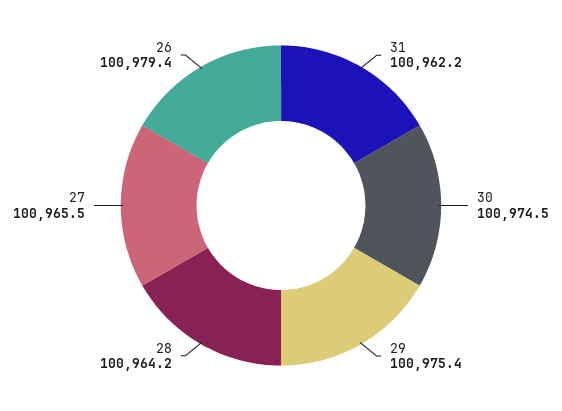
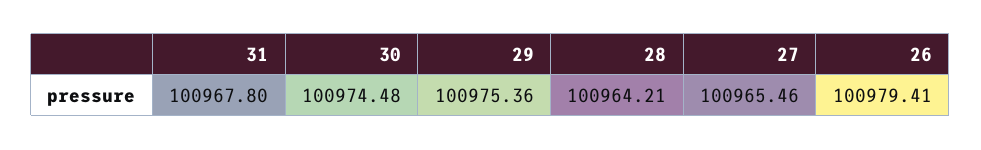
31: 100962.2 -> 100967.8

